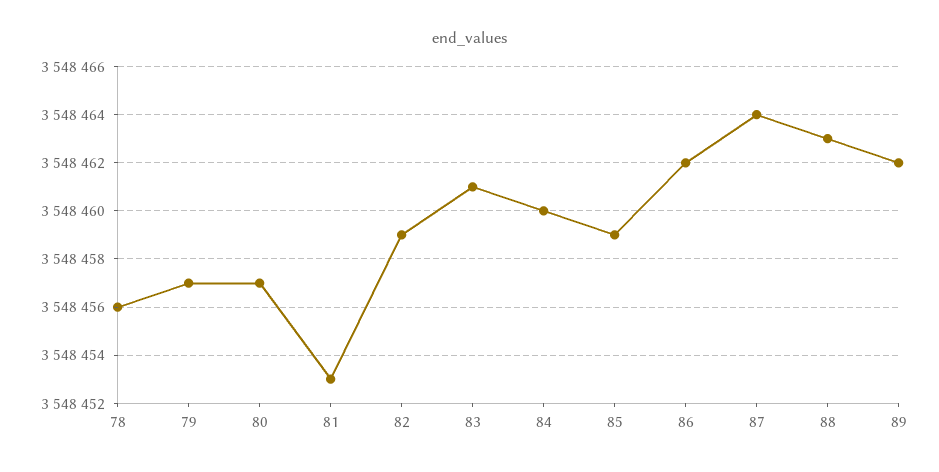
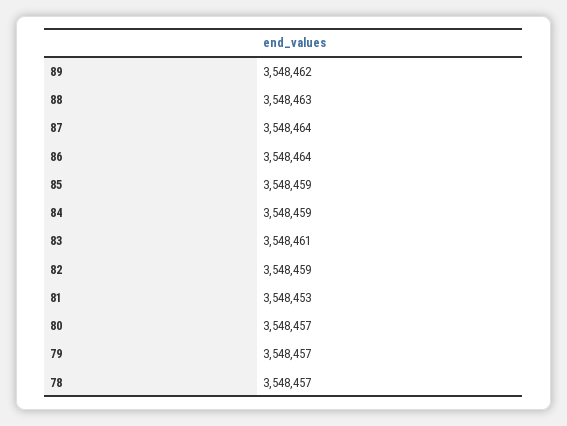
78: 3548456 -> 3548457
84: 3548460 -> 3548459
86: 3548462 -> 3548464

